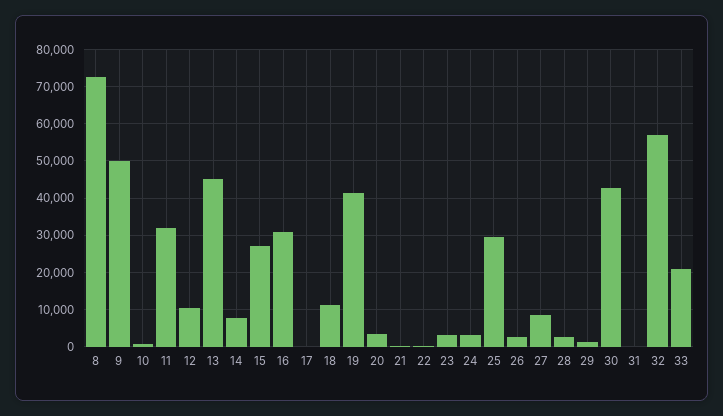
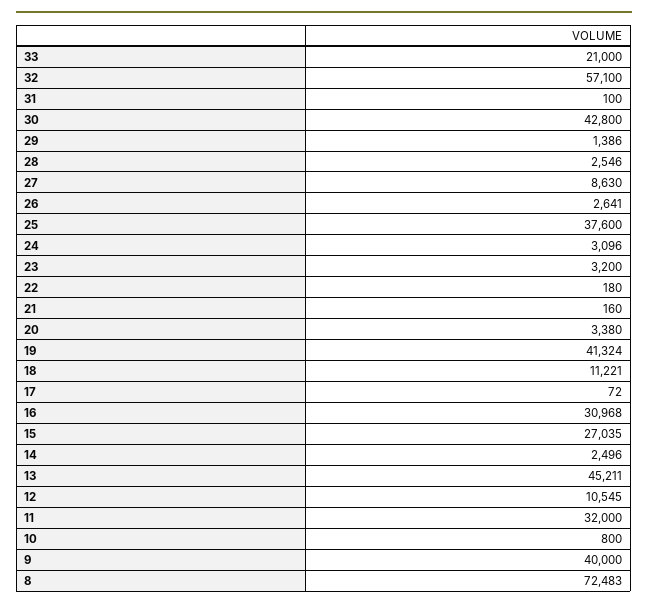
9: 50000 -> 40000
14: 8000 -> 2496
25: 30000 -> 37600

